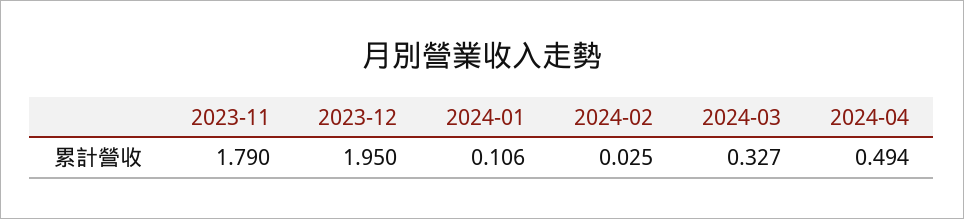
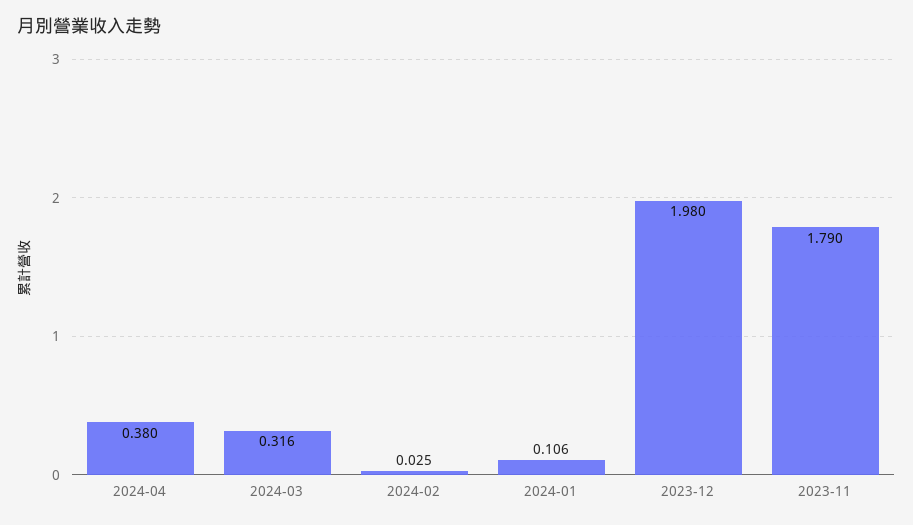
2023-12: 1.95 -> 1.98
2024-03: 0.327 -> 0.316
2024-04: 0.494 -> 0.38

